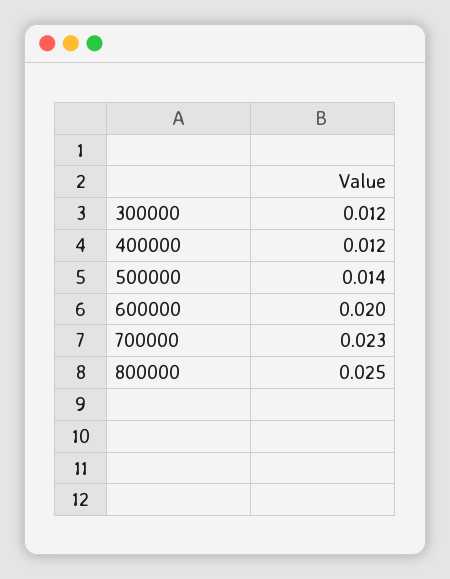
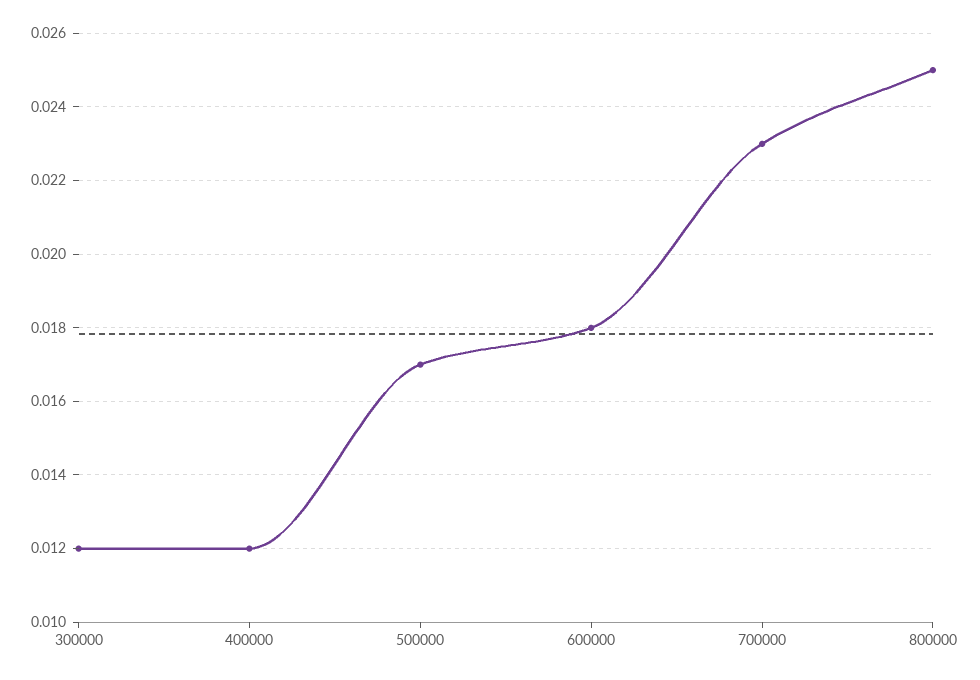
500000: 0.014 -> 0.017
600000: 0.02 -> 0.018

